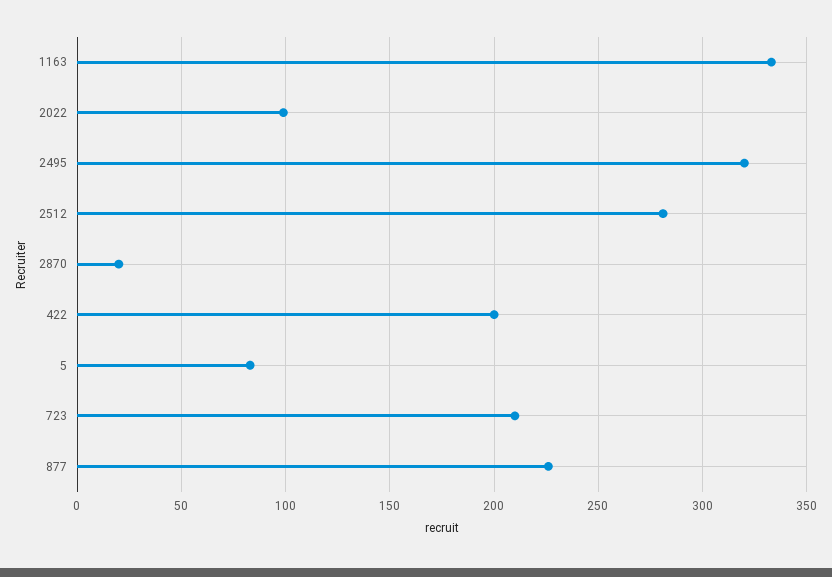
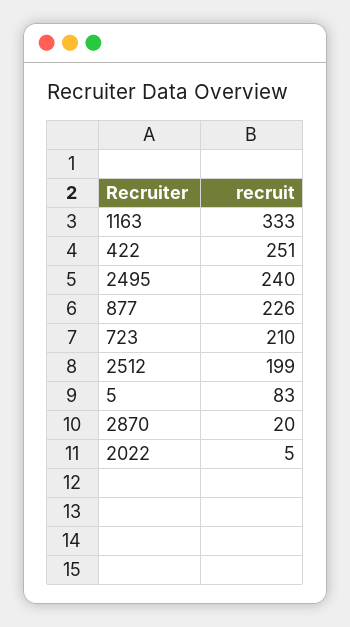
2022: 100 -> 5
2495: 320 -> 240
2512: 280 -> 199
422: 200 -> 251

